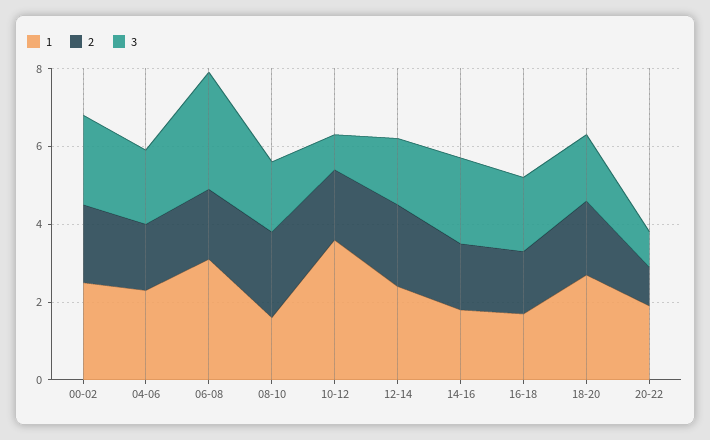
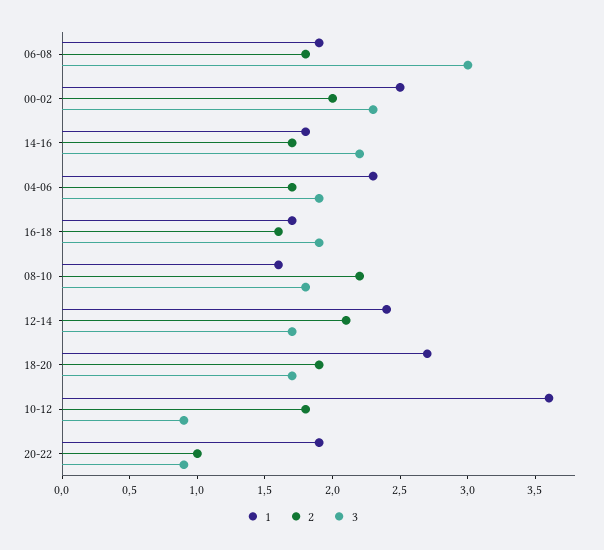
1, 06-08: 3 -> 1.9

